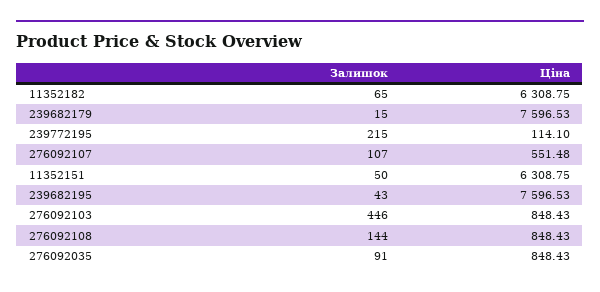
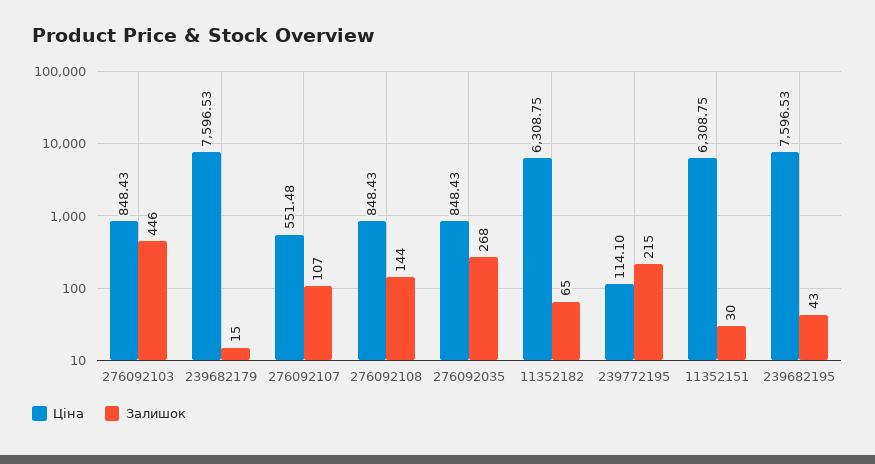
Залишок, 11352151: 50 -> 30
Залишок, 276092035: 91 -> 268

